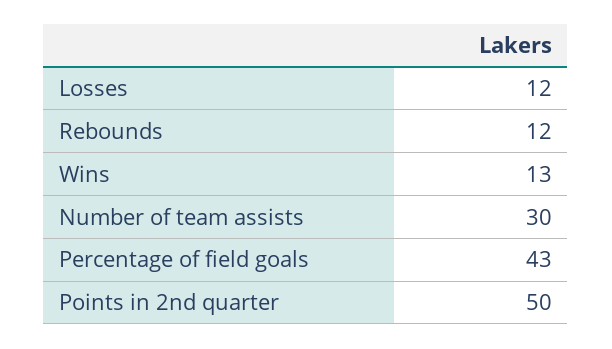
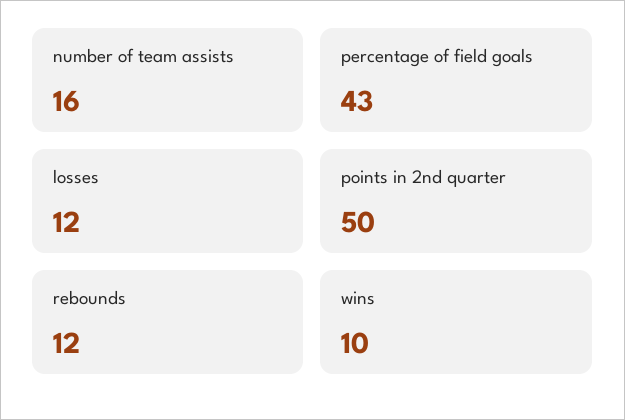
Wins: 13 -> 10
Number of team assists: 30 -> 16

